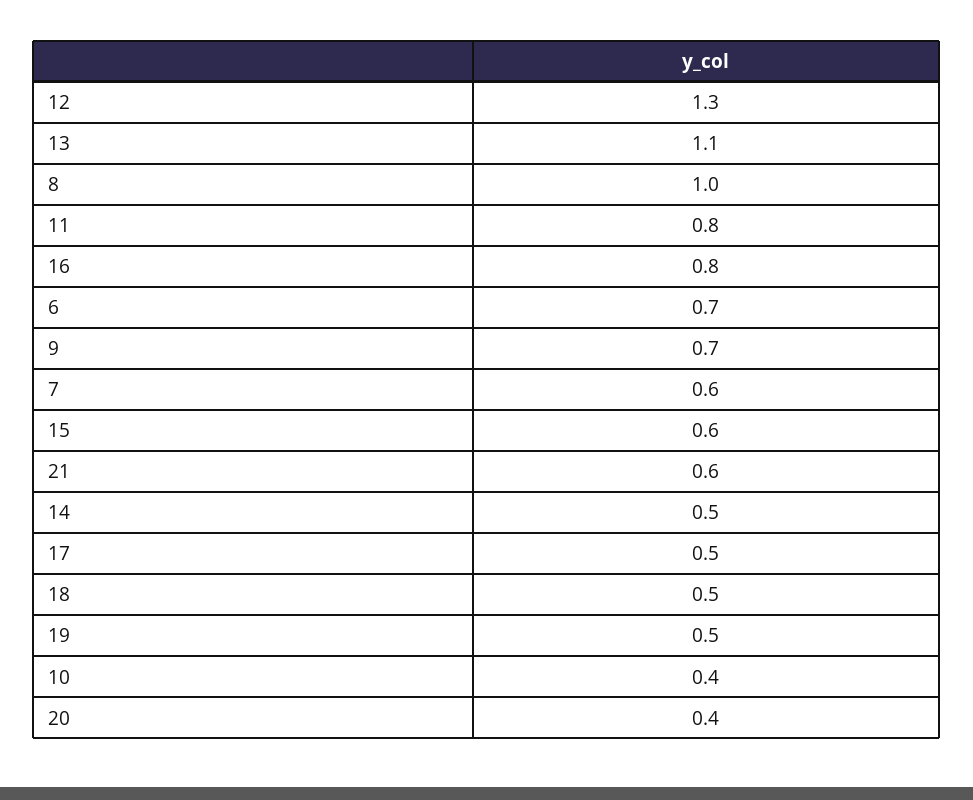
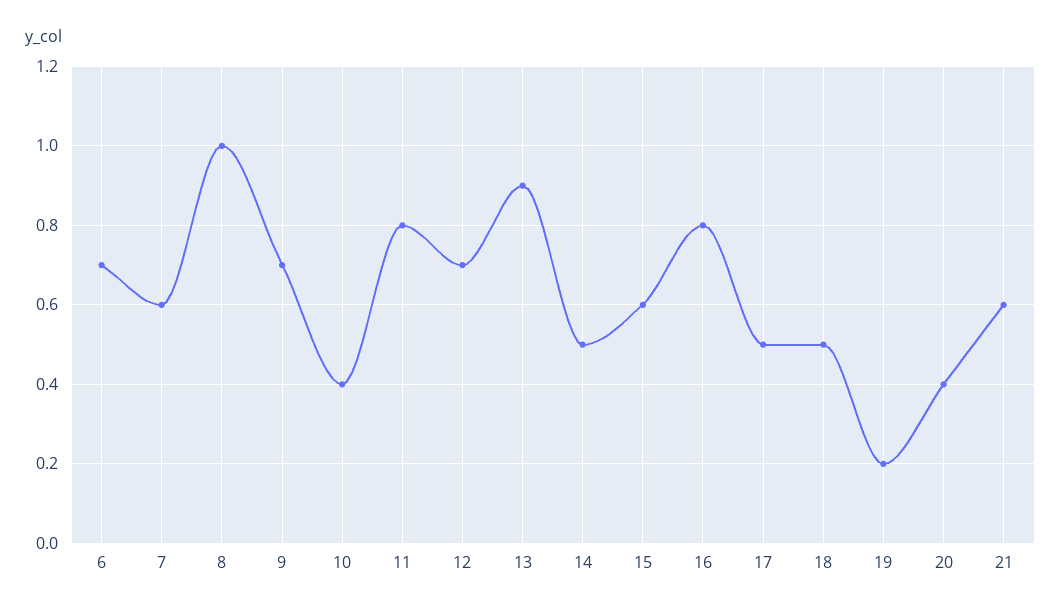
12: 1.3 -> 0.7
13: 1.1 -> 0.9
19: 0.5 -> 0.2

